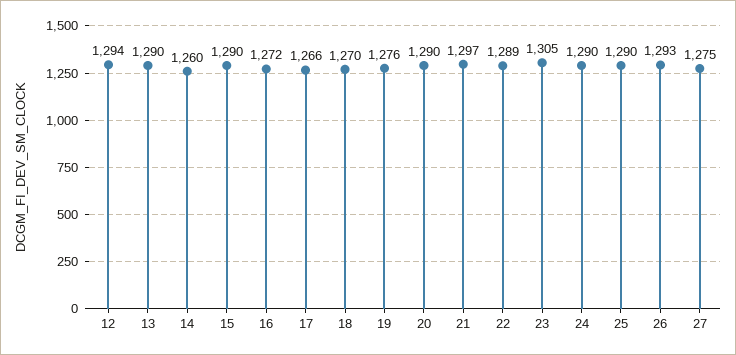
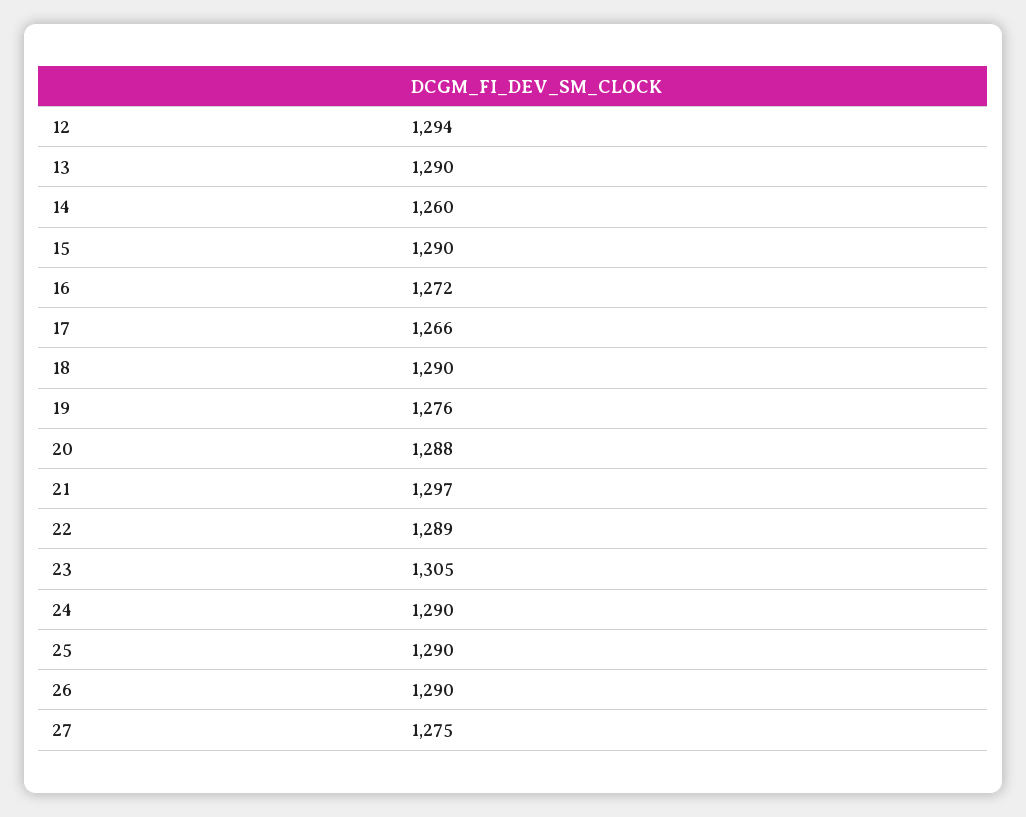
18: 1270 -> 1290
20: 1290 -> 1288
26: 1293 -> 1290

